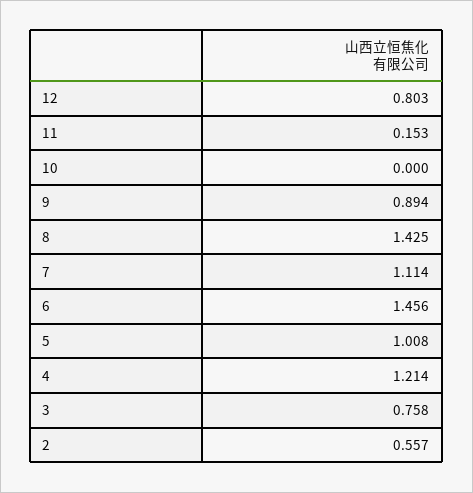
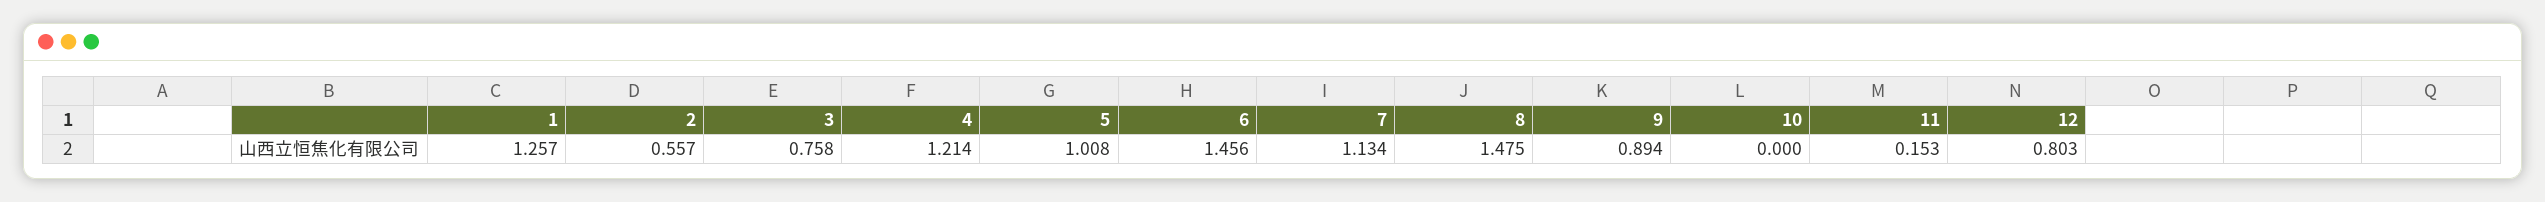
8: 1.425 -> 1.475
7: 1.114 -> 1.134
1: none -> 1.257

